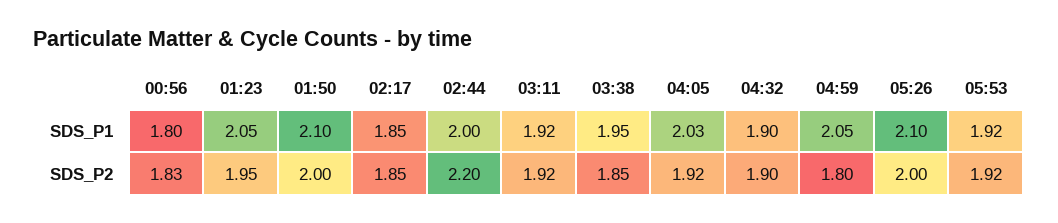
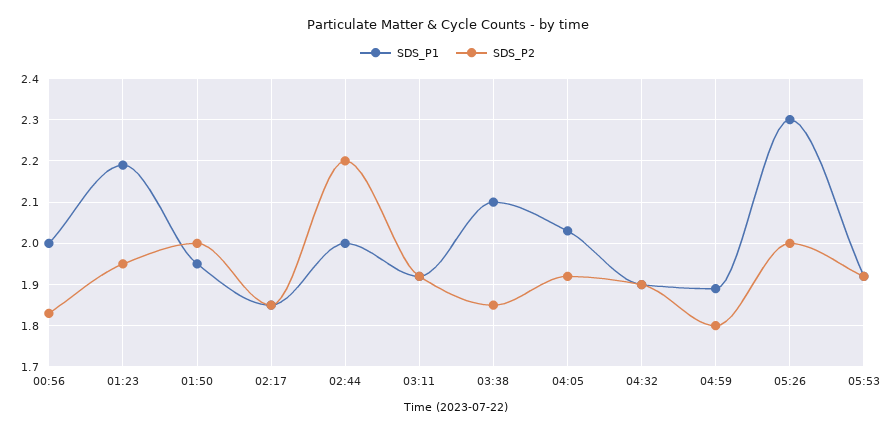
SDS_P1, 00:56: 1.8 -> 2
SDS_P1, 01:23: 2.05 -> 2.2
SDS_P1, 01:50: 2.1 -> 1.95
SDS_P1, 03:38: 1.95 -> 2.1
SDS_P1, 04:59: 2.05 -> 1.9
SDS_P1, 05:26: 2.1 -> 2.3

